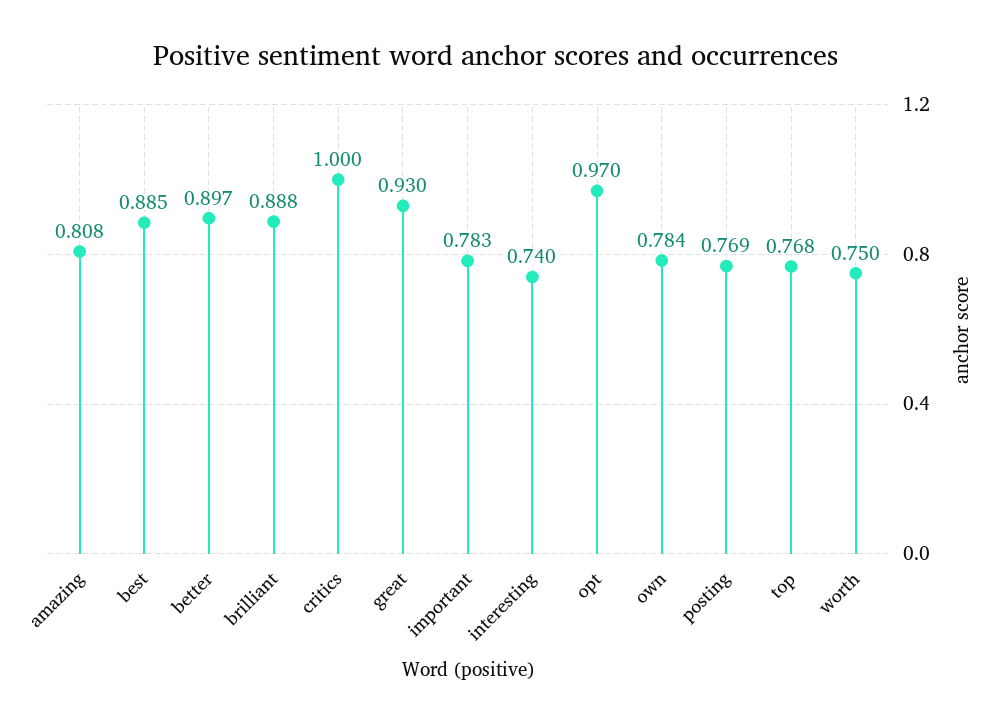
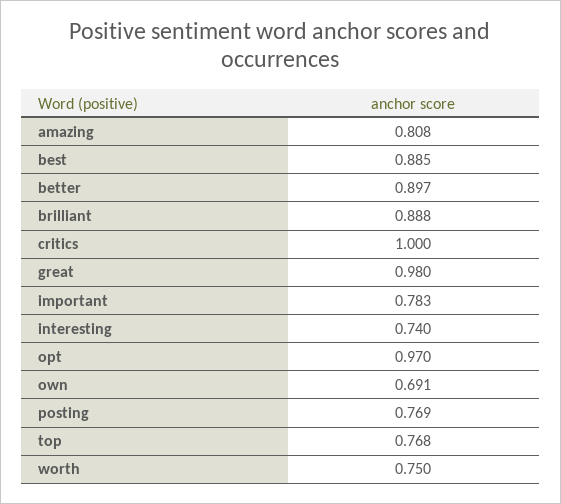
great: 0.93 -> 0.98
own: 0.784 -> 0.691

